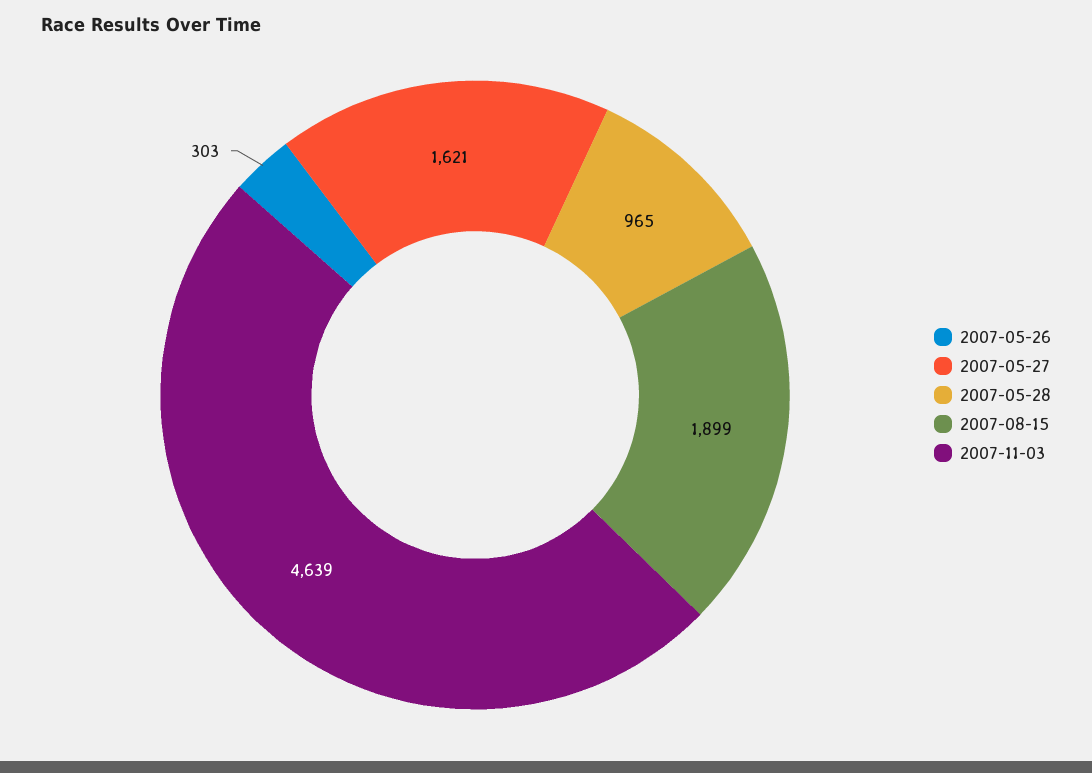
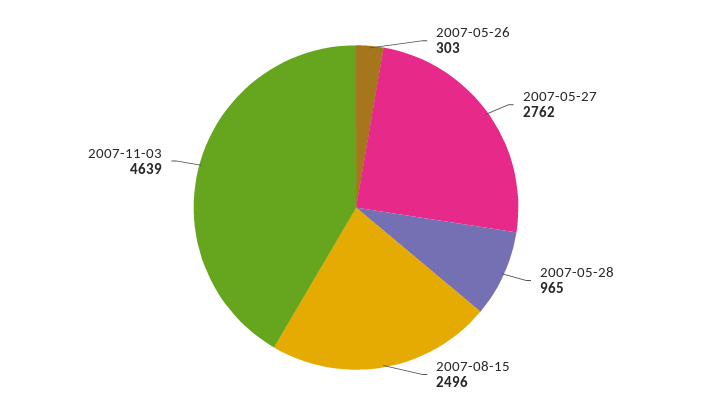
2007-05-27: 1621 -> 2762
2007-08-15: 1899 -> 2496

